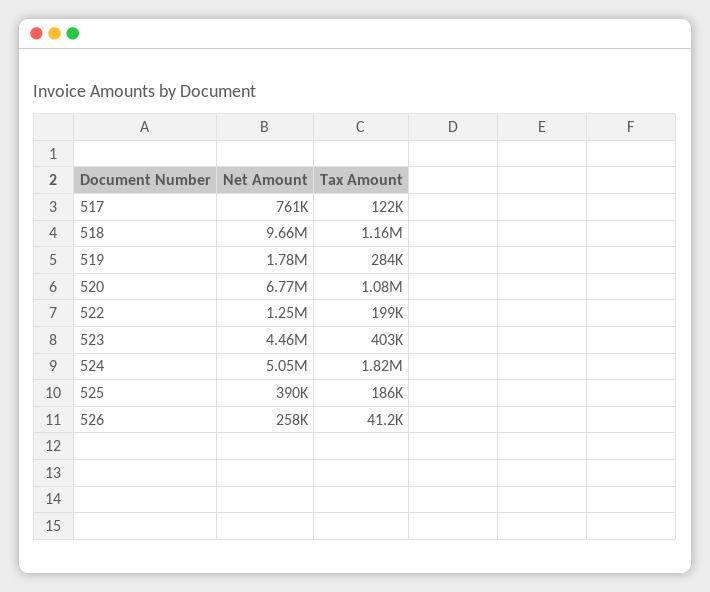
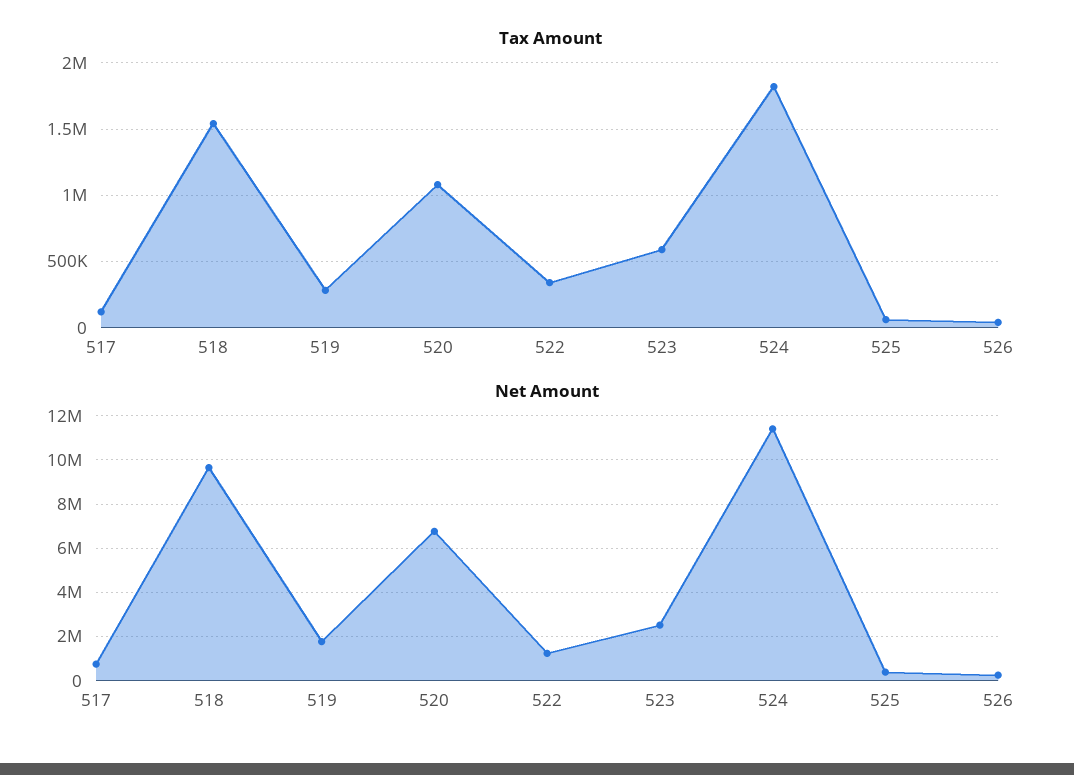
Tax Amount, 518: 1160000 -> 1550000
Tax Amount, 522: 199000 -> 350000
Net Amount, 523: 4460000 -> 2500000
Tax Amount, 523: 403000 -> 600000
Net Amount, 524: 5050000 -> 11500000
Tax Amount, 525: 186000 -> 50000

